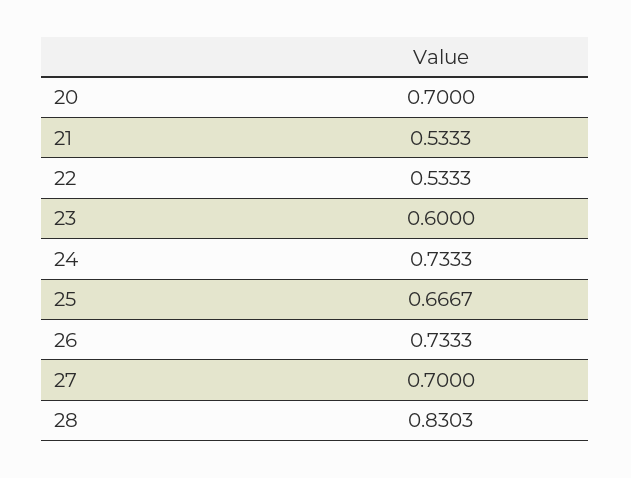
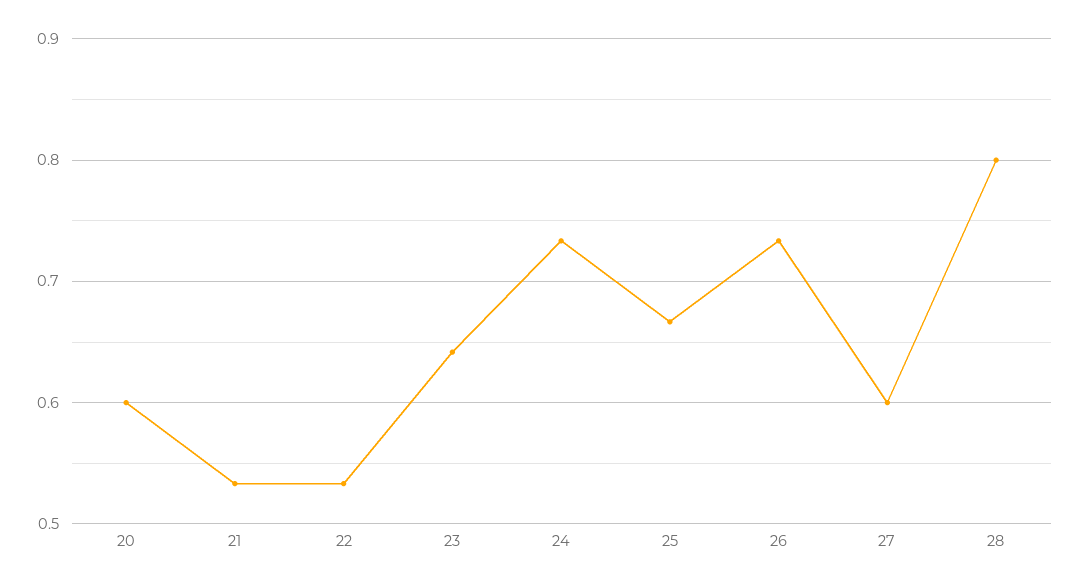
20: 0.7 -> 0.6
23: 0.6 -> 0.64
27: 0.7 -> 0.6
28: 0.8303 -> 0.8

